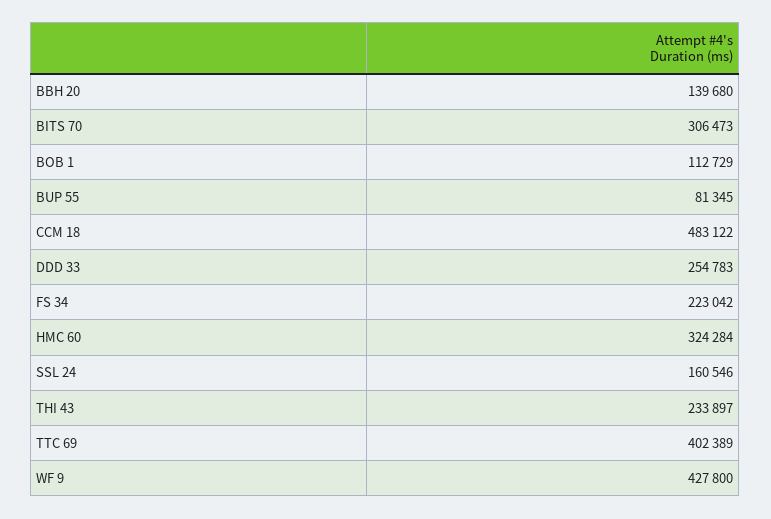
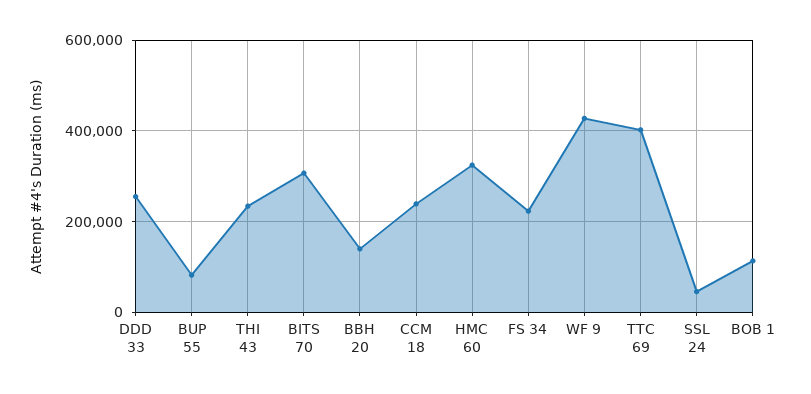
CCM 18: 483122 -> 240000
SSL 24: 160546 -> 40000

